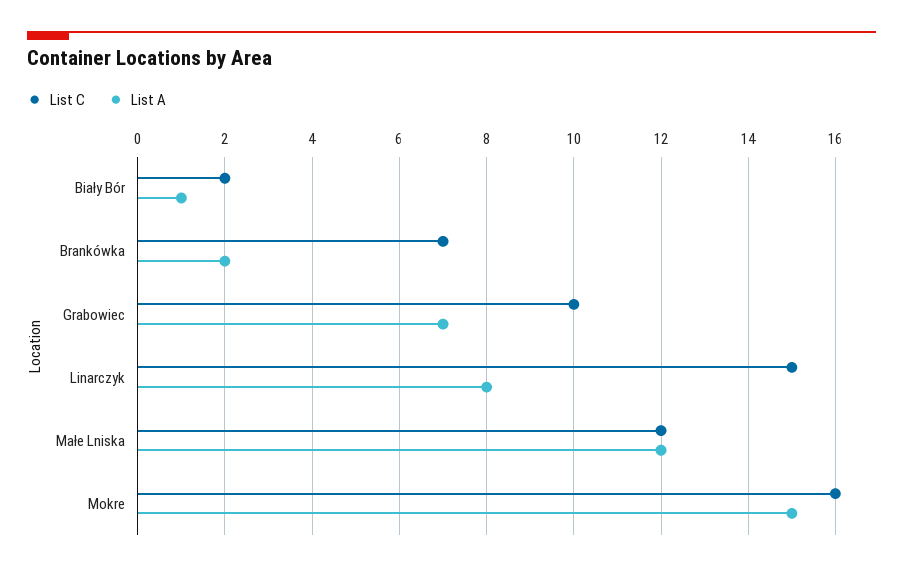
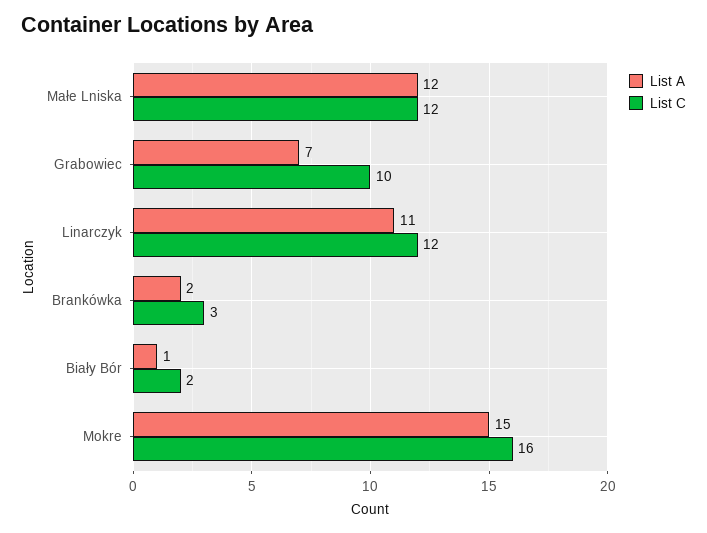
List C, Brankówka: 7 -> 3
List C, Linarczyk: 15 -> 12
List A, Linarczyk: 8 -> 11

